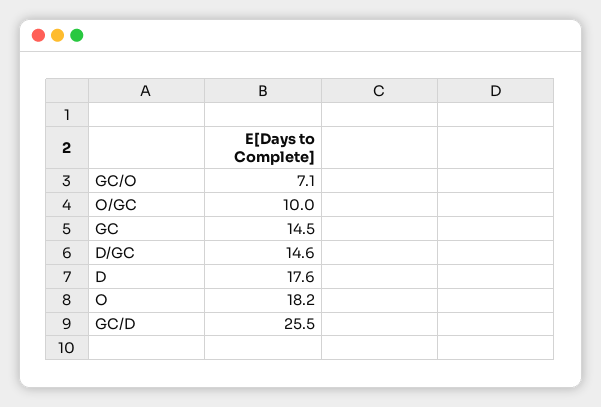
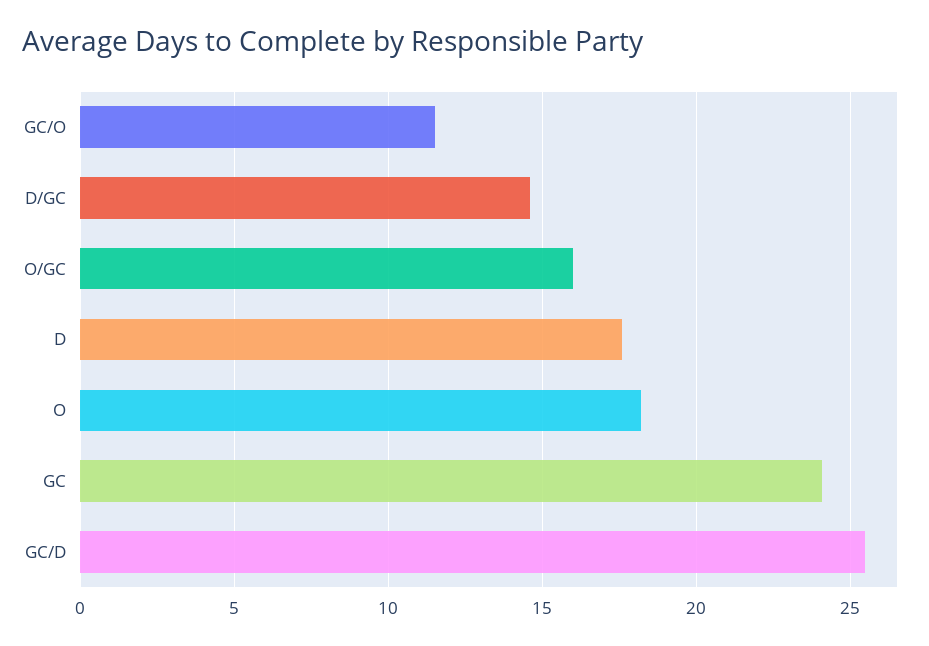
GC/O: 7.1 -> 11.5
O/GC: 10 -> 16
GC: 14.5 -> 24

